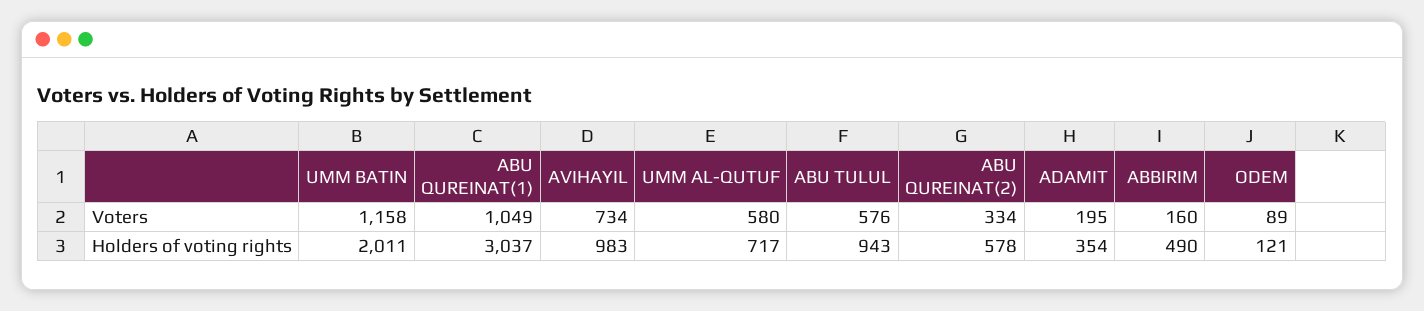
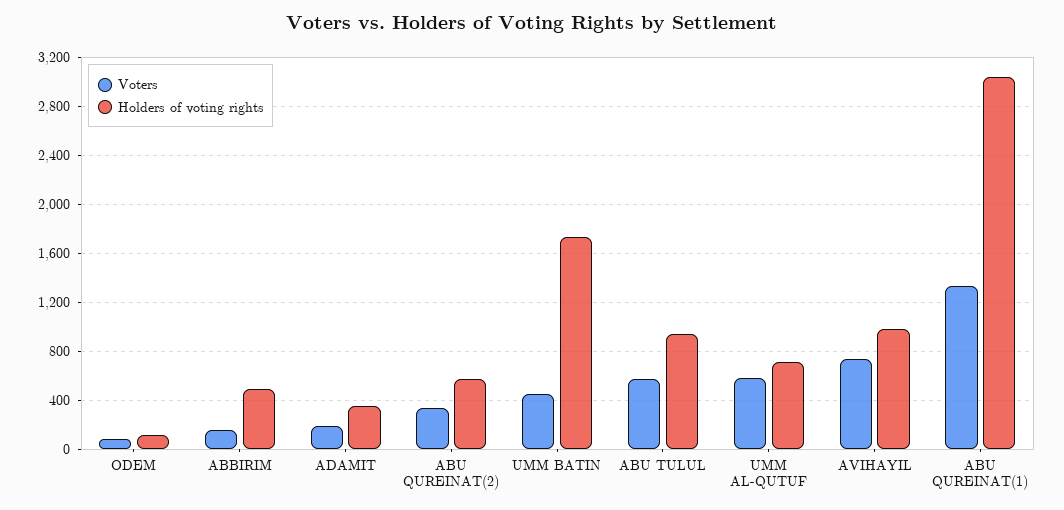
Voters, UMM BATIN: 1158 -> 450
Voters, ABU QUREINAT(1): 1049 -> 1350
Holders of voting rights, UMM BATIN: 2011 -> 1750

